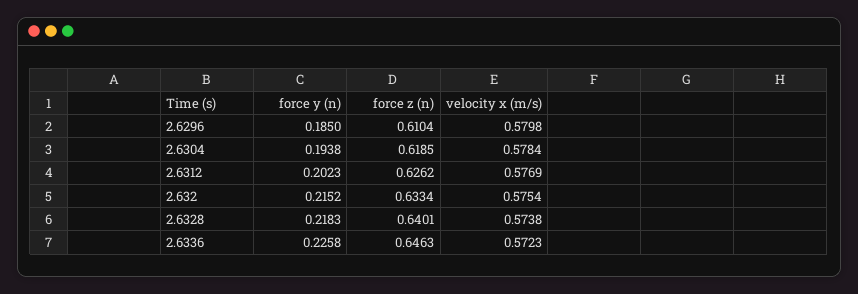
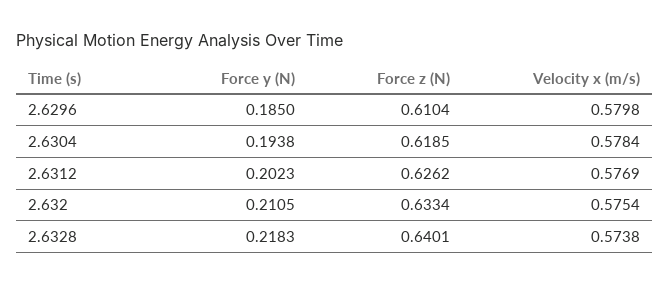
force y (n), 2.632: 0.2152 -> 0.2105
force y (n), 2.6336: 0.2258 -> none
force z (n), 2.6336: 0.6463 -> none
velocity x (m/s), 2.6336: 0.5723 -> none

